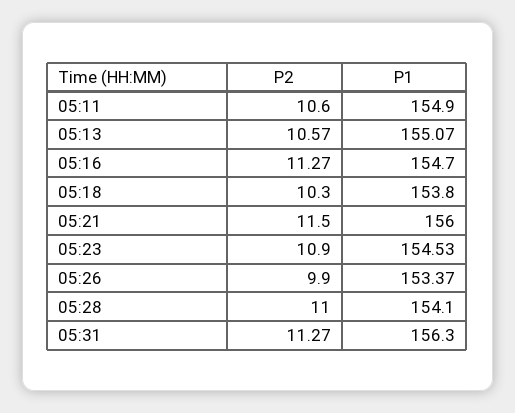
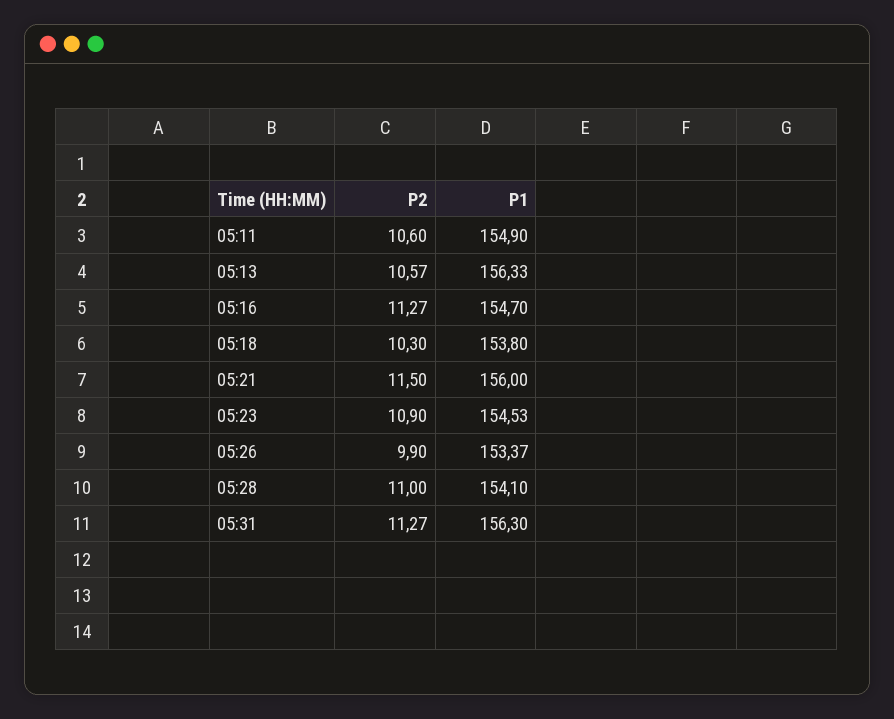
P1, 05:13: 155.07 -> 156.33

